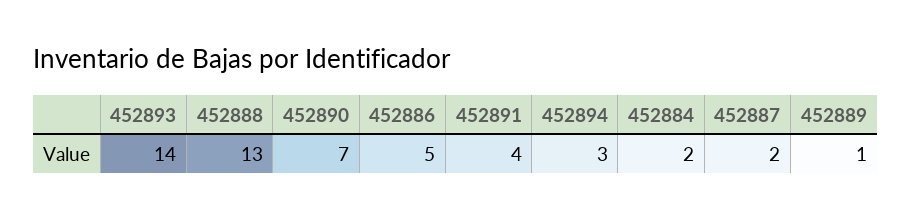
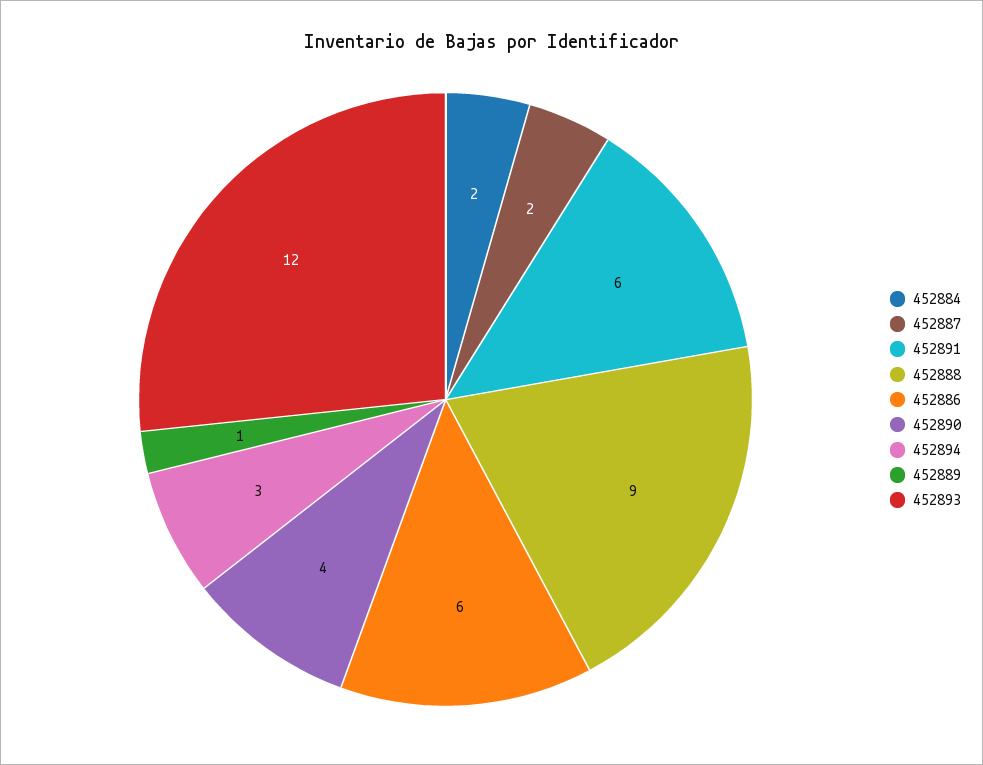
452893: 14 -> 12
452888: 13 -> 9
452890: 7 -> 4
452886: 5 -> 6
452891: 4 -> 6

